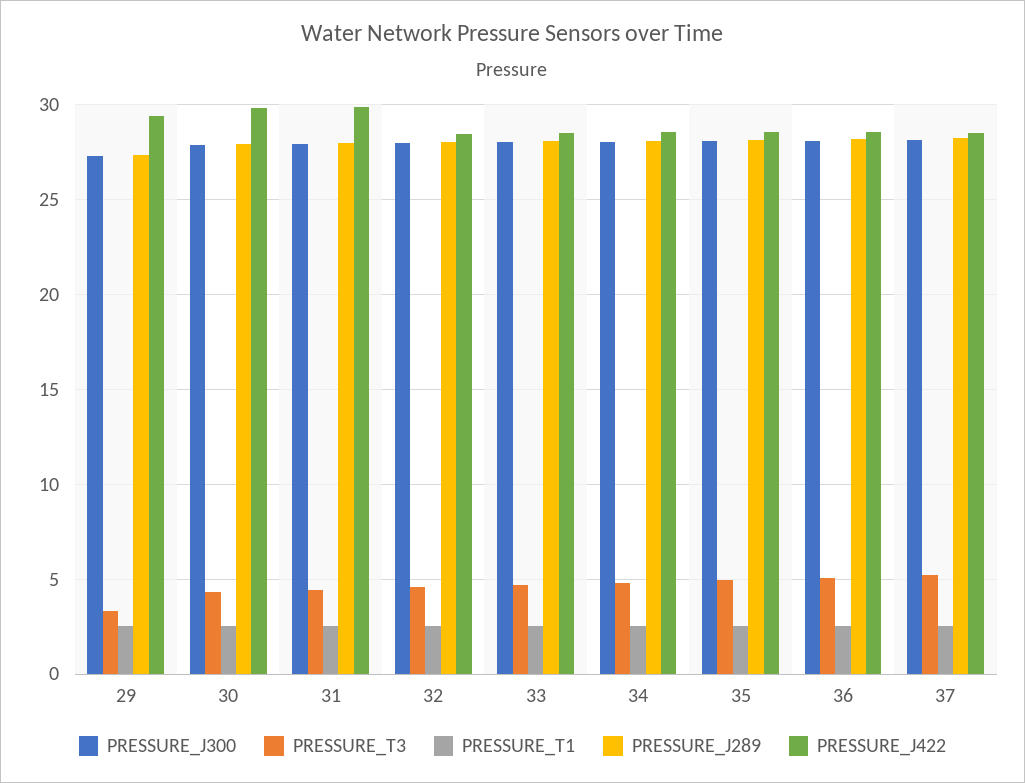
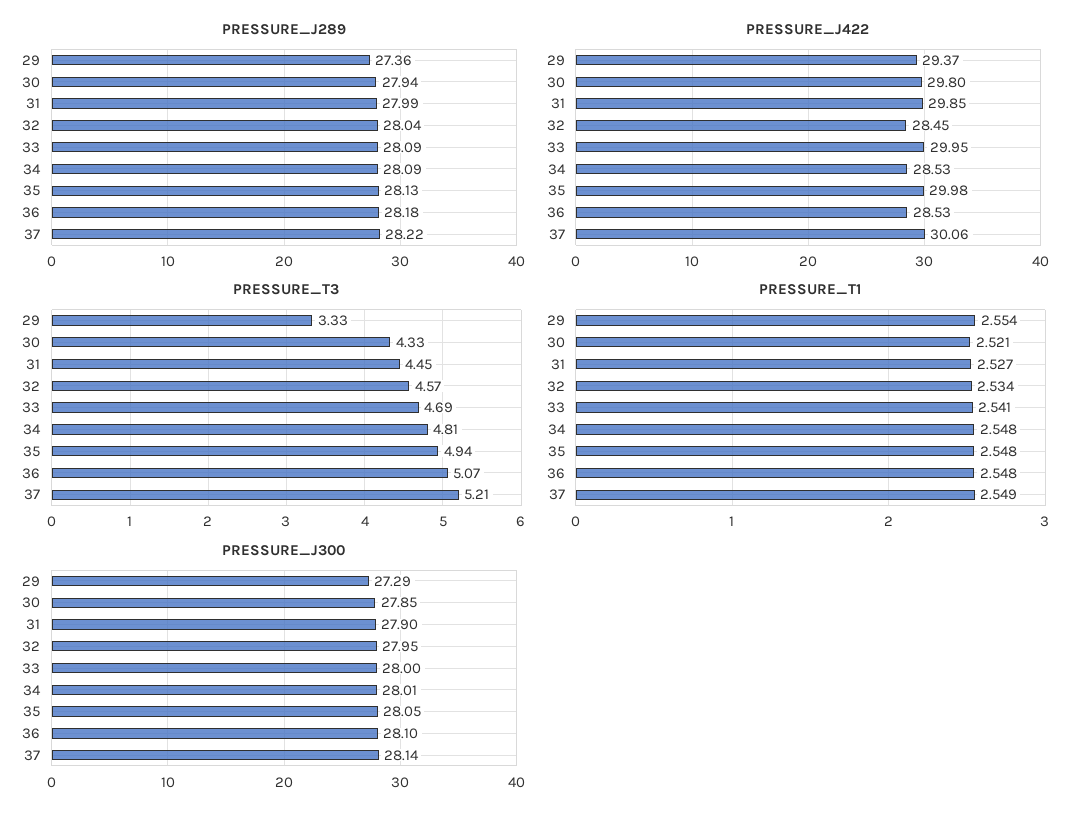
PRESSURE_J422, 33: 28.5 -> 29.95
PRESSURE_J422, 35: 28.5 -> 29.98
PRESSURE_J422, 37: 28.5 -> 30.06

